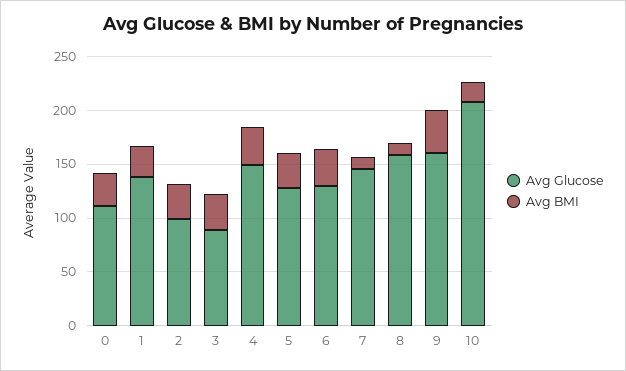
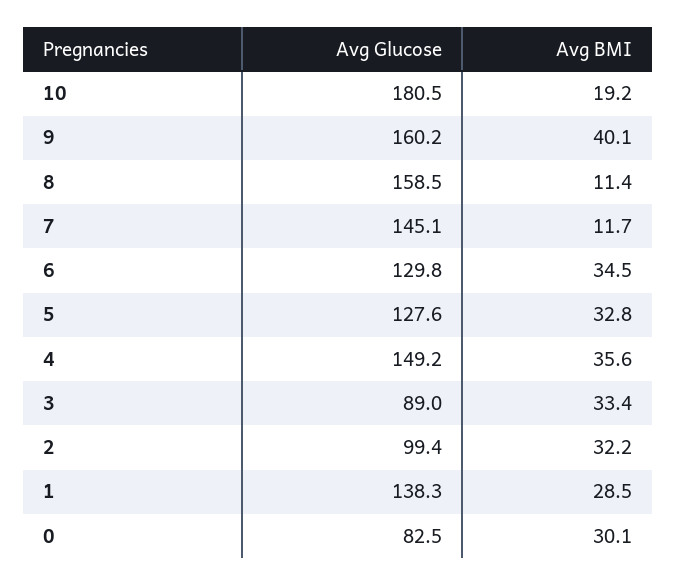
Avg Glucose, 0: 110 -> 82.5
Avg Glucose, 10: 210 -> 180.5

